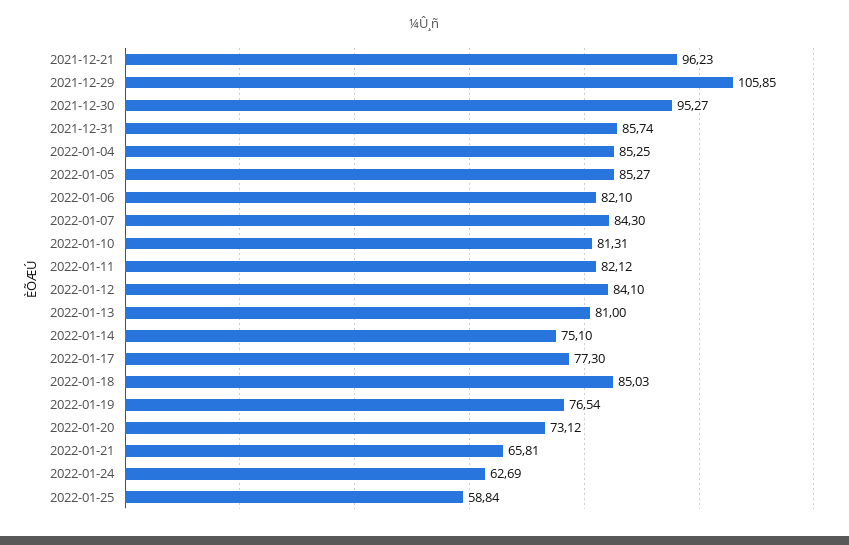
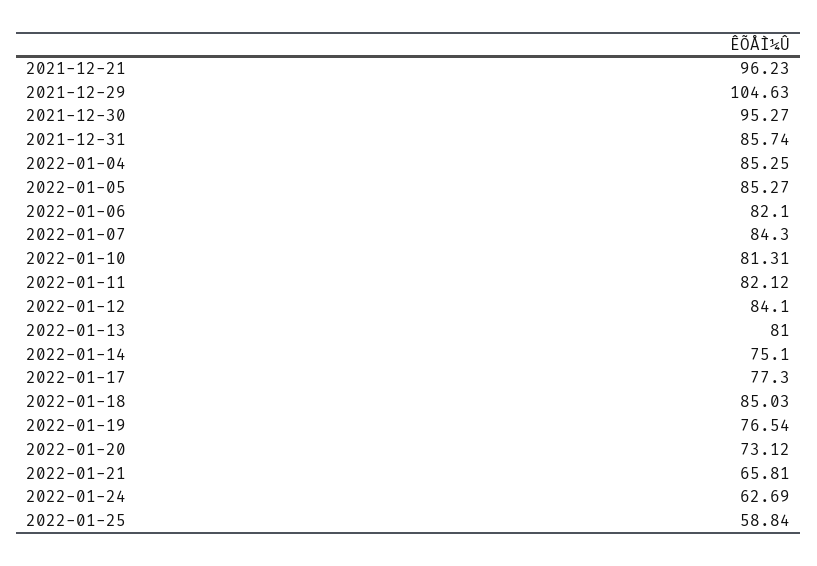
2021-12-29: 105.85 -> 104.63

